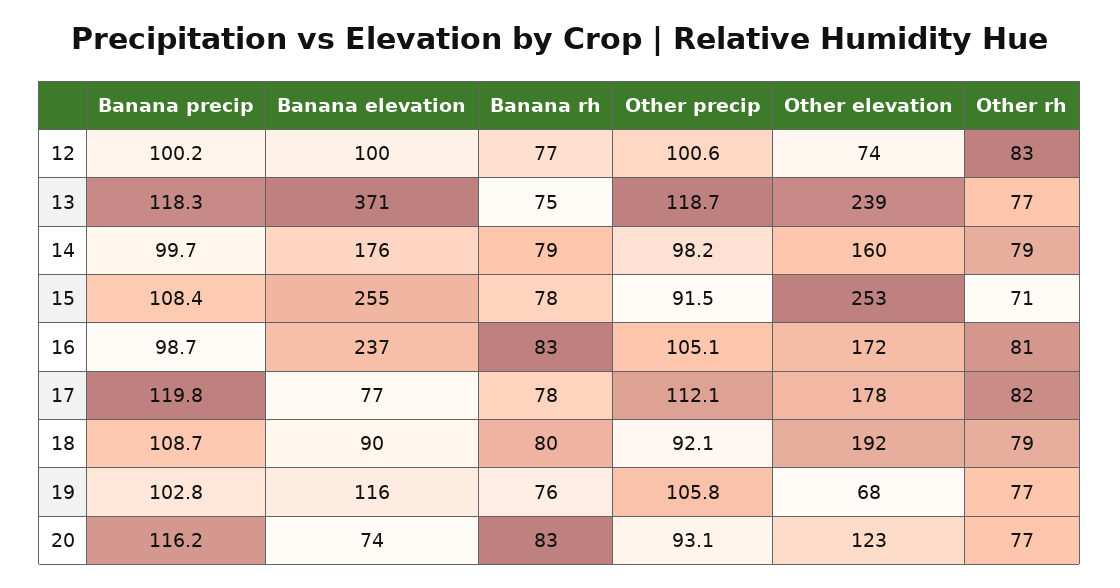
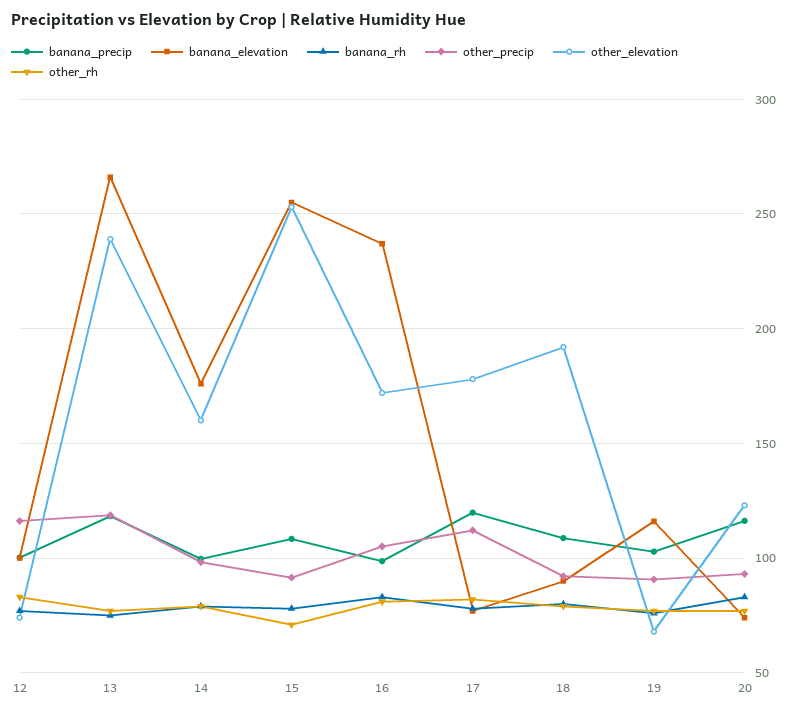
Other precip, 12: 100.6 -> 115
Banana elevation, 13: 371 -> 265
Other precip, 19: 105.8 -> 90

